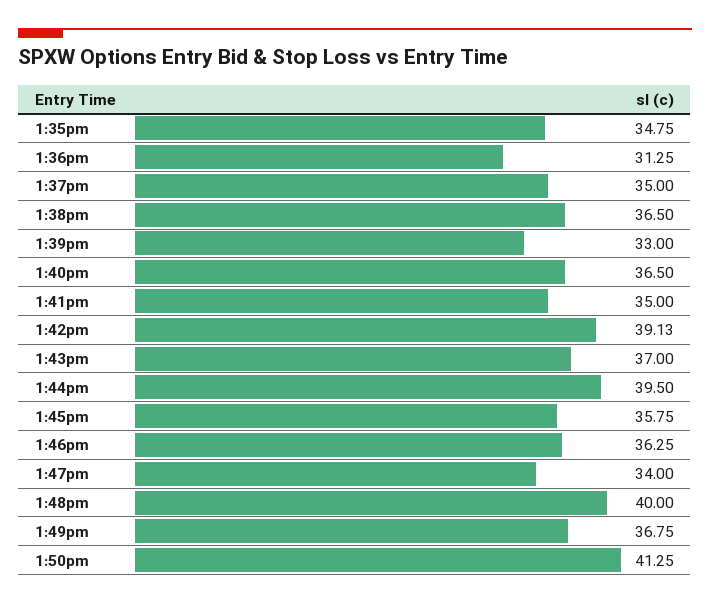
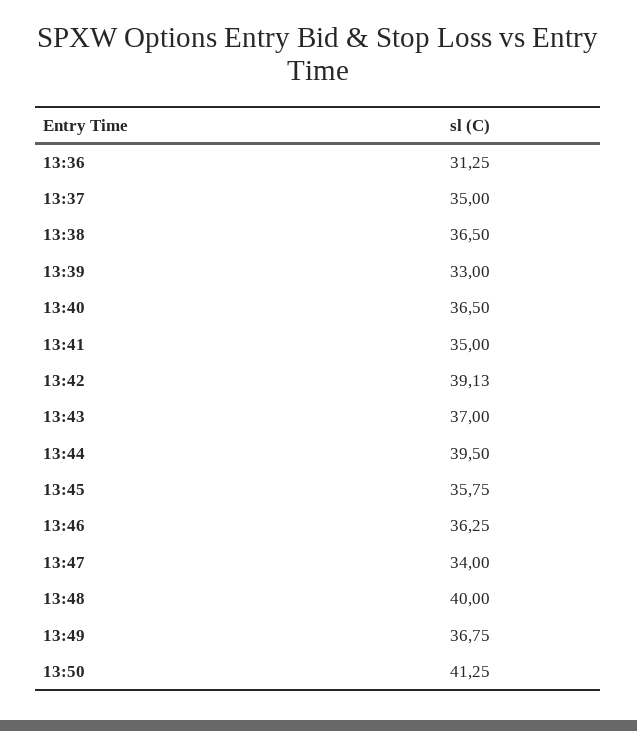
1:35pm: 34.75 -> none

